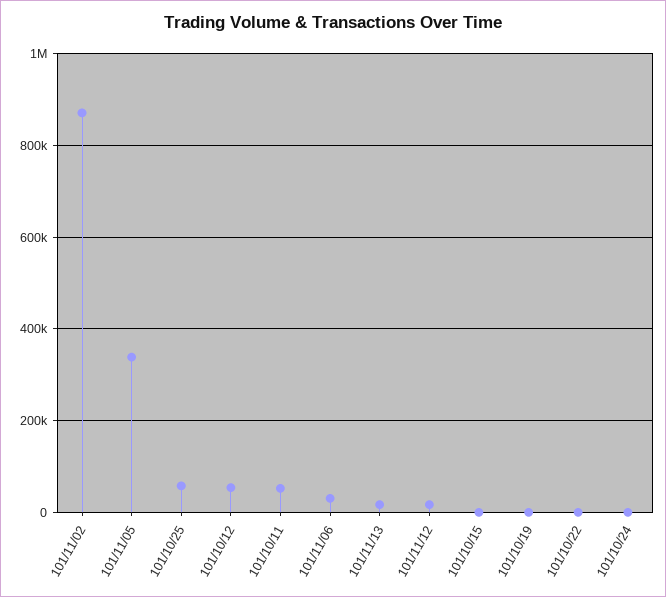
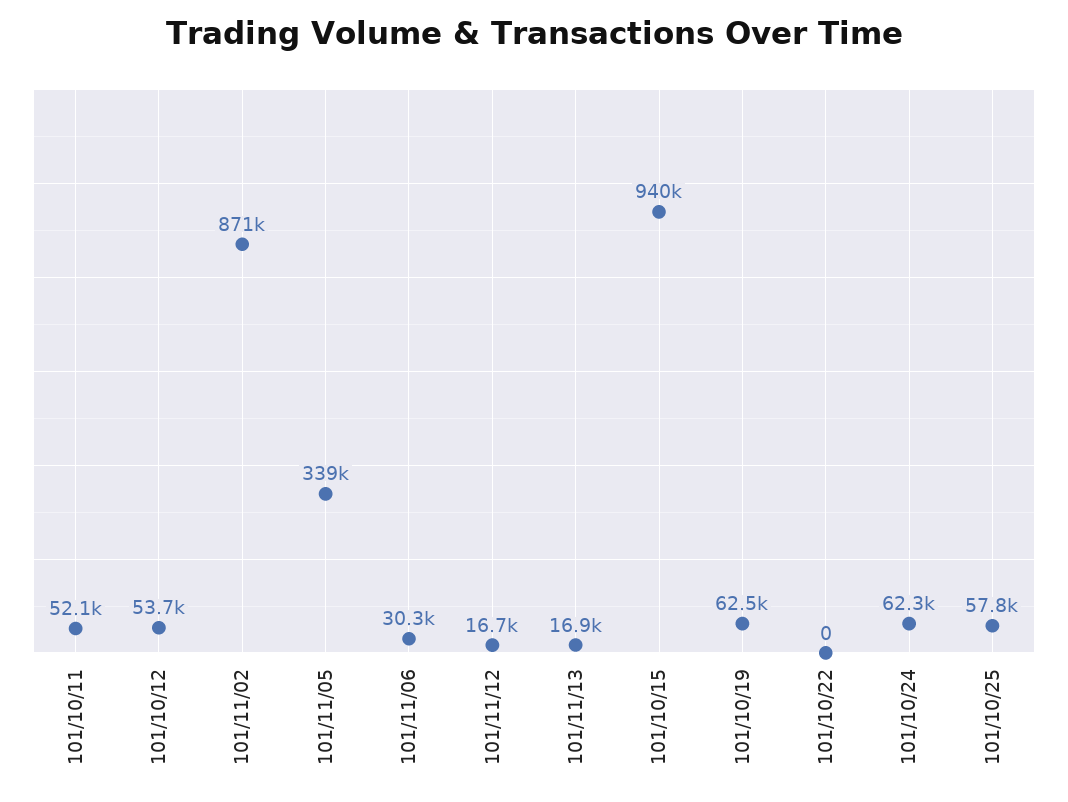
101/10/15: 0 -> 940000
101/10/19: 0 -> 62500
101/10/24: 0 -> 62300

